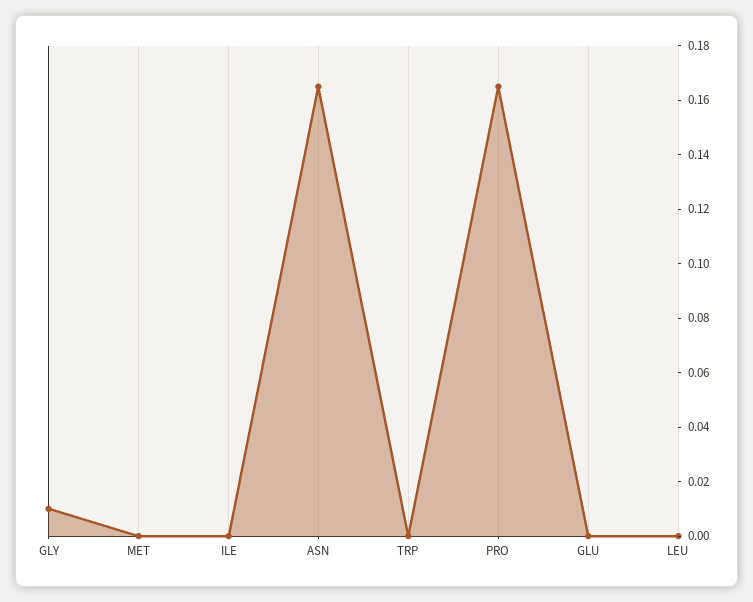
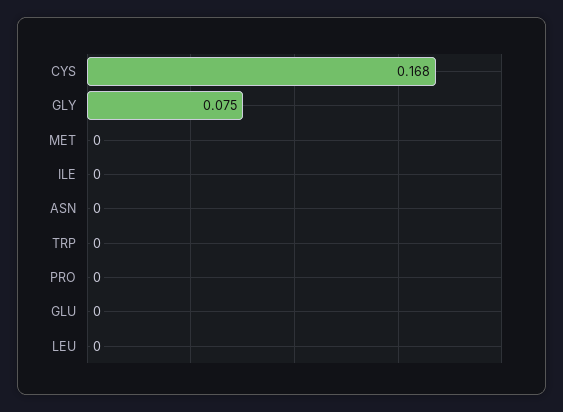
GLY: 0.01 -> 0.075
ASN: 0.165 -> 0
PRO: 0.165 -> 0
CYS: none -> 0.168

